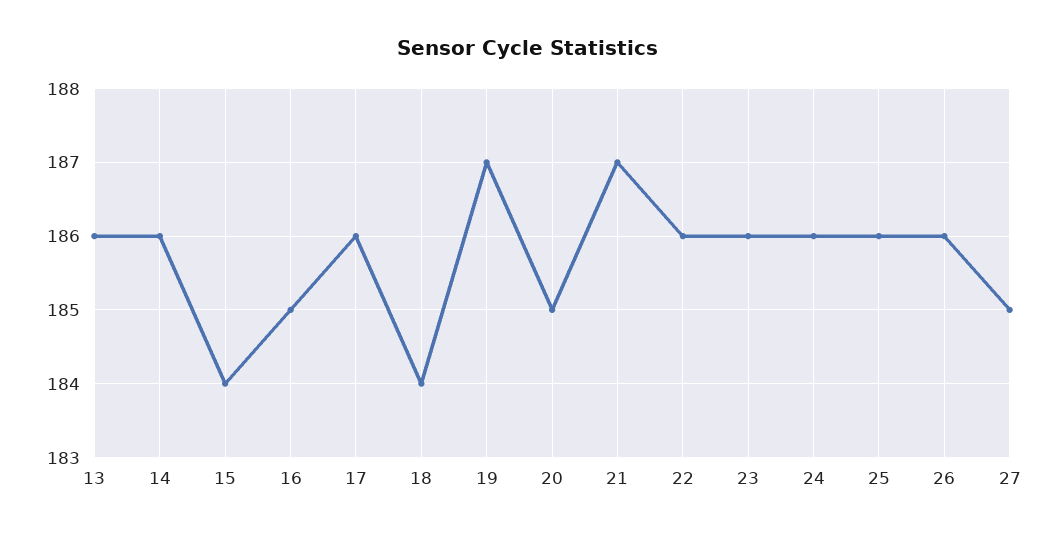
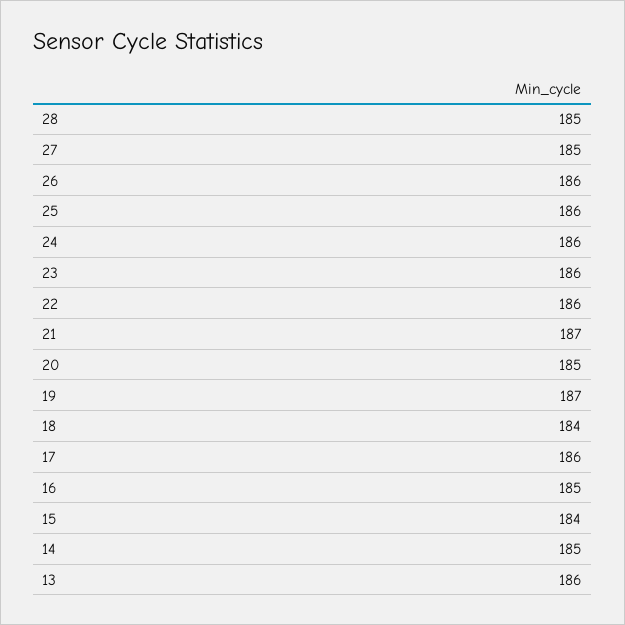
14: 186 -> 185
28: none -> 185

